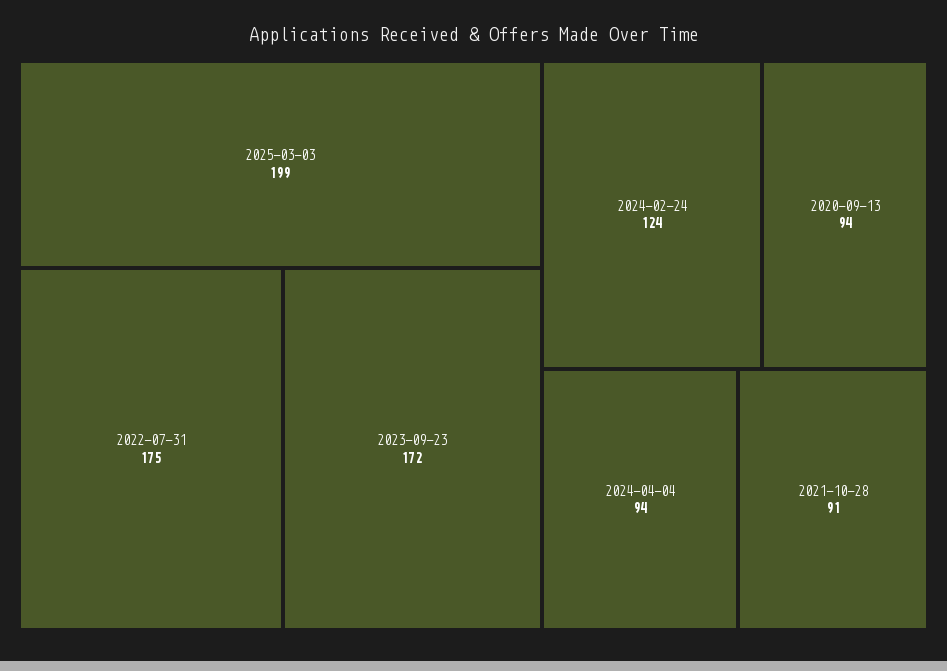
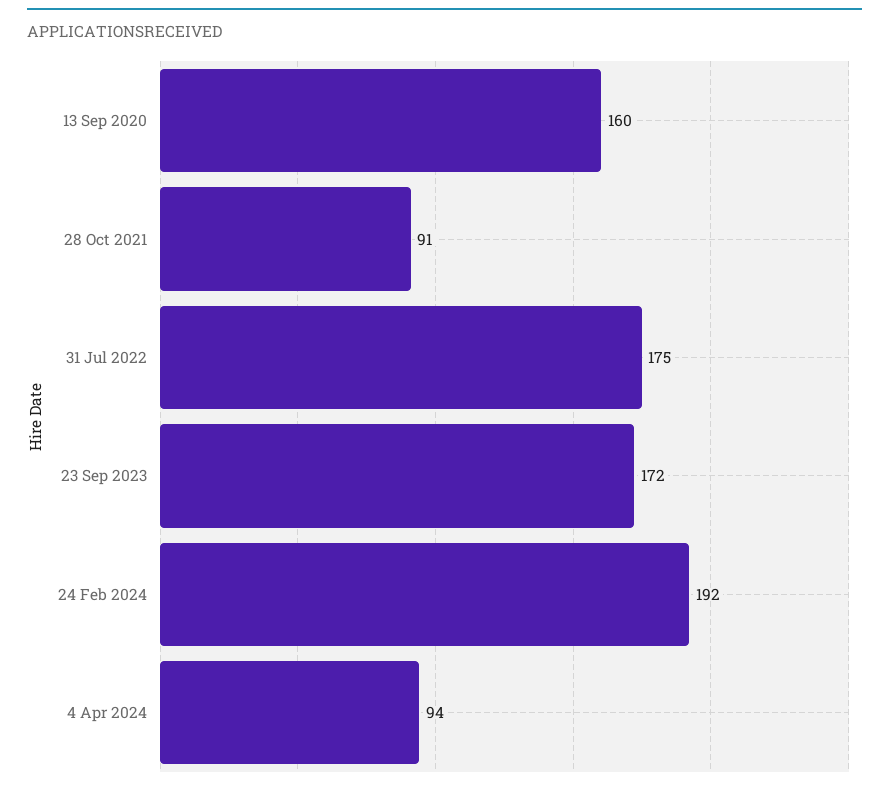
2025-03-03: 199 -> none
2024-02-24: 124 -> 192
2020-09-13: 94 -> 160

